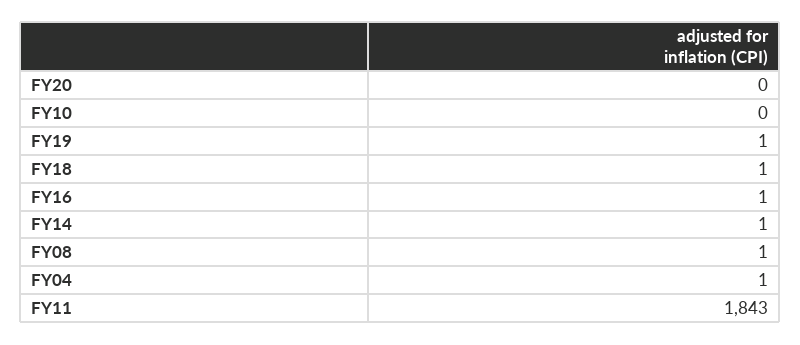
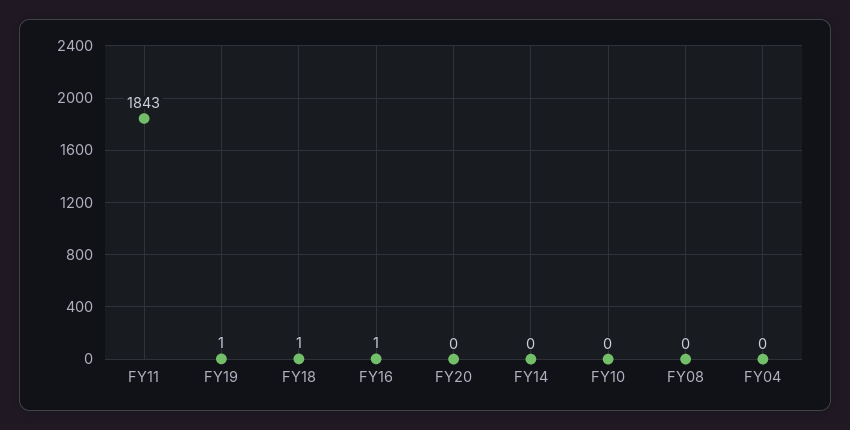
FY14: 1 -> 0
FY08: 1 -> 0
FY04: 1 -> 0

